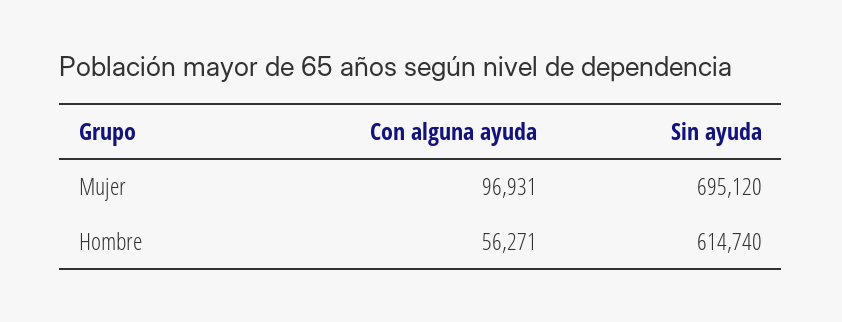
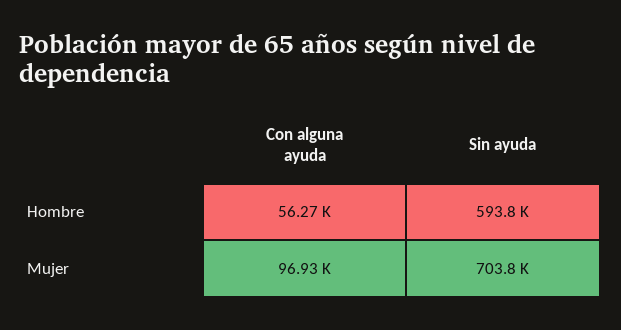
Sin ayuda, Mujer: 695120 -> 703800
Sin ayuda, Hombre: 614740 -> 593800

